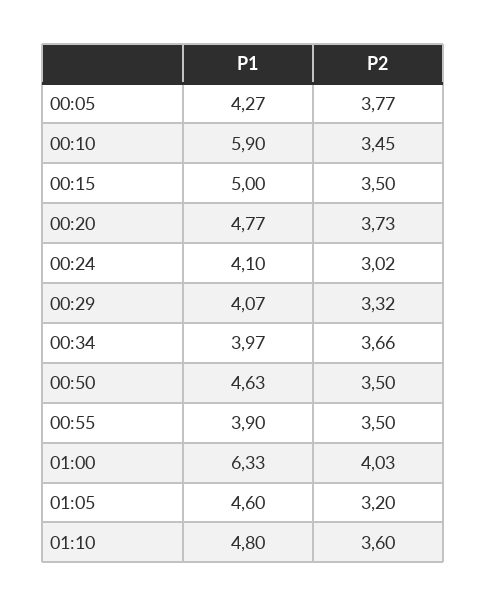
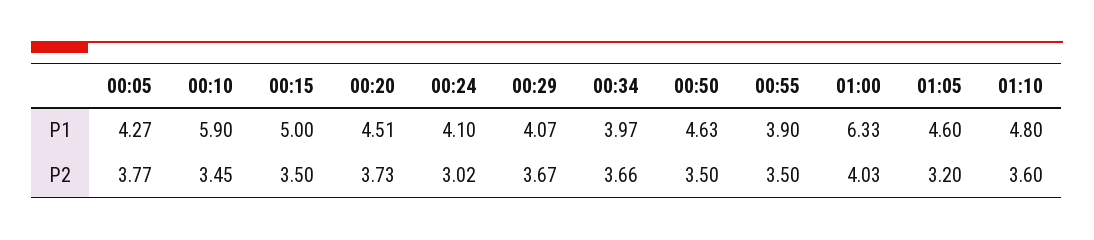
P1, 00:20: 4.77 -> 4.51
P2, 00:29: 3.32 -> 3.67

